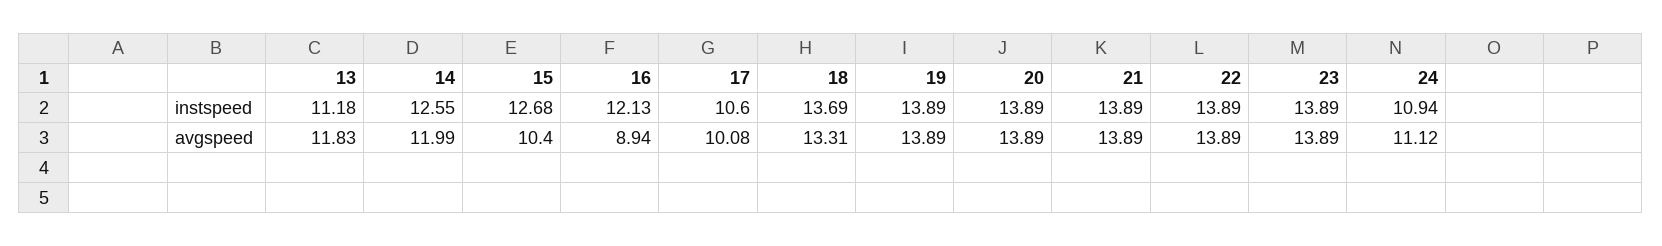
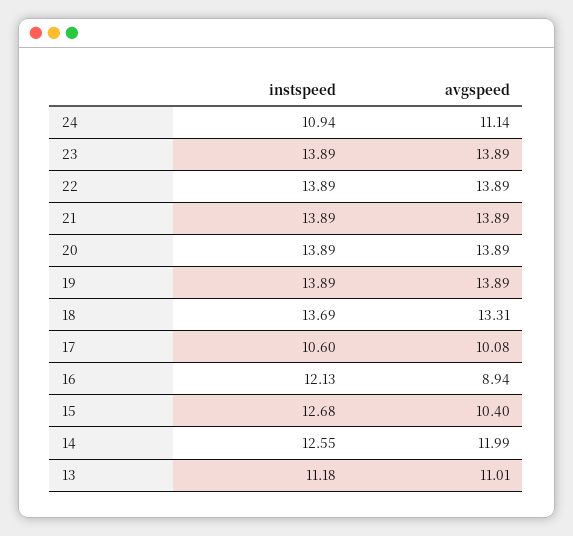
13, avgspeed: 11.83 -> 11.01
24, avgspeed: 11.12 -> 11.14

